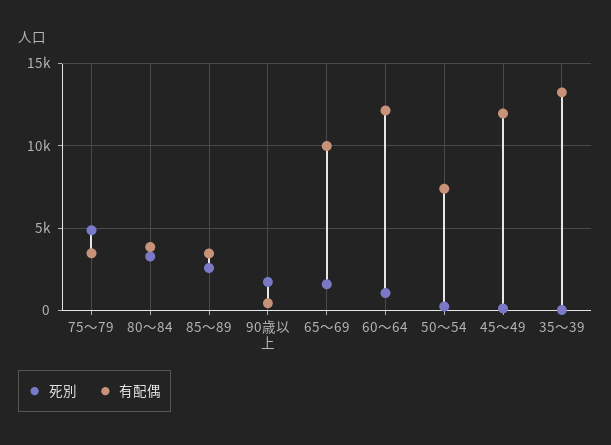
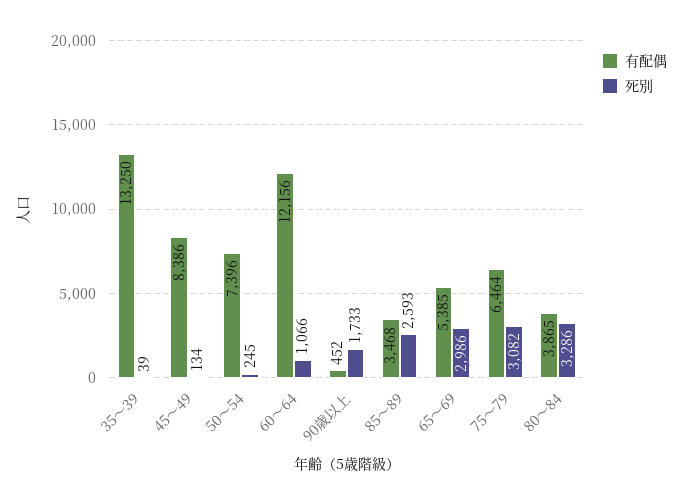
死別, 75～79: 5000 -> 3082
有配偶, 75～79: 3500 -> 6464
死別, 65～69: 1500 -> 2986
有配偶, 65～69: 10000 -> 5385
有配偶, 45～49: 12000 -> 8386

